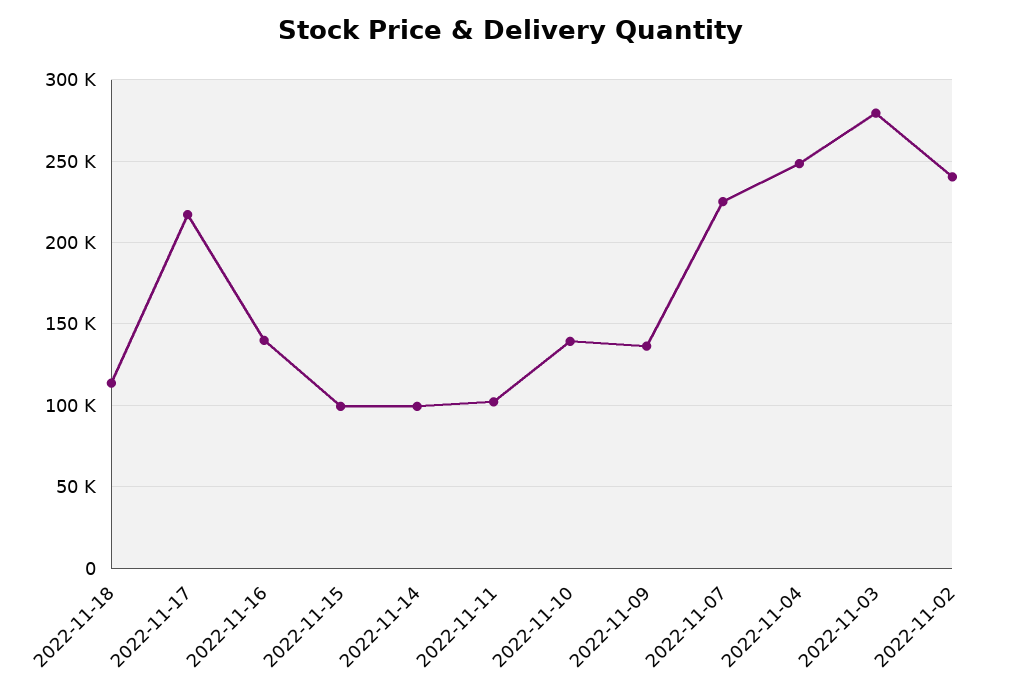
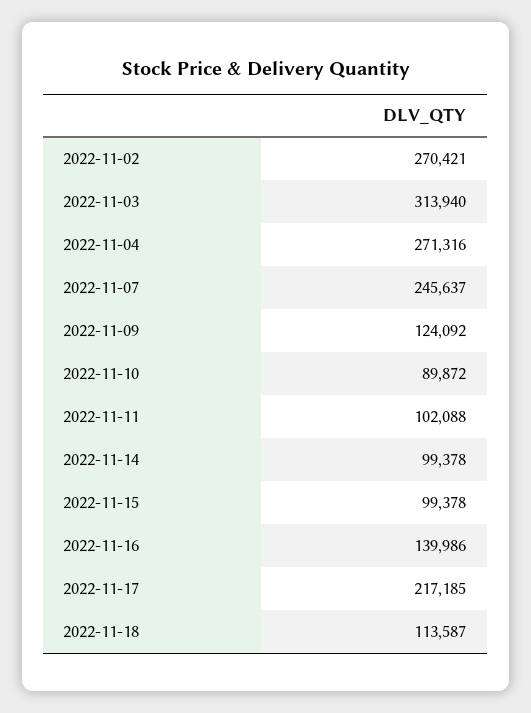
2022-11-10: 140000 -> 89872
2022-11-09: 135000 -> 124092
2022-11-07: 225000 -> 245637
2022-11-04: 250000 -> 271316
2022-11-03: 280000 -> 313940
2022-11-02: 240000 -> 270421

